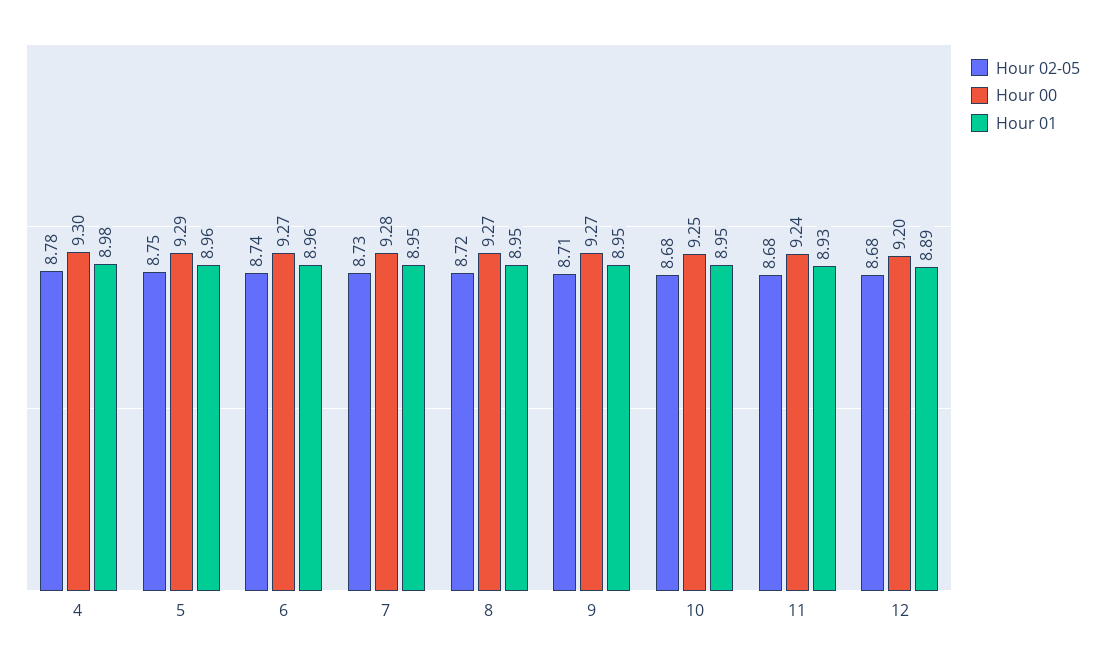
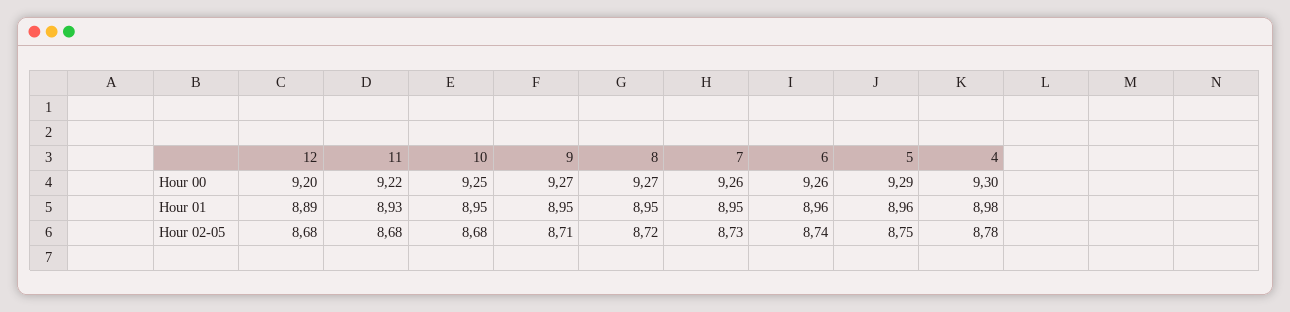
Hour 00, 6: 9.27 -> 9.26
Hour 00, 7: 9.28 -> 9.26
Hour 00, 11: 9.24 -> 9.22

